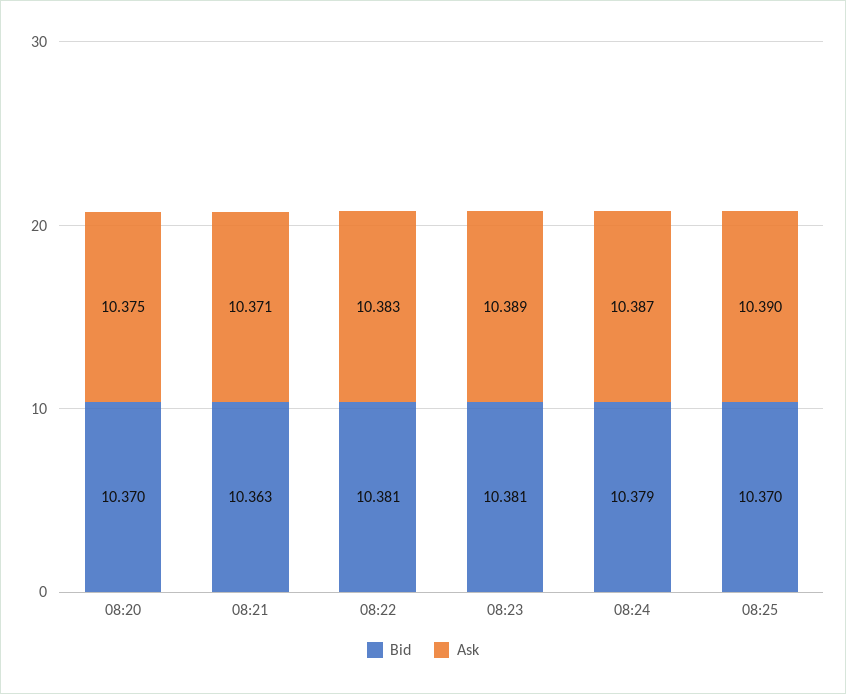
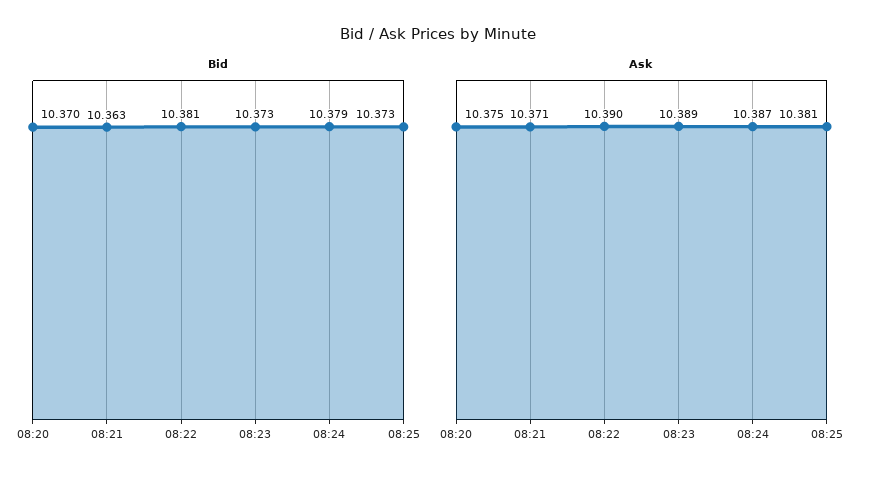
Ask, 08:22: 10.383 -> 10.39
Bid, 08:23: 10.381 -> 10.373
Bid, 08:25: 10.37 -> 10.373
Ask, 08:25: 10.39 -> 10.381

